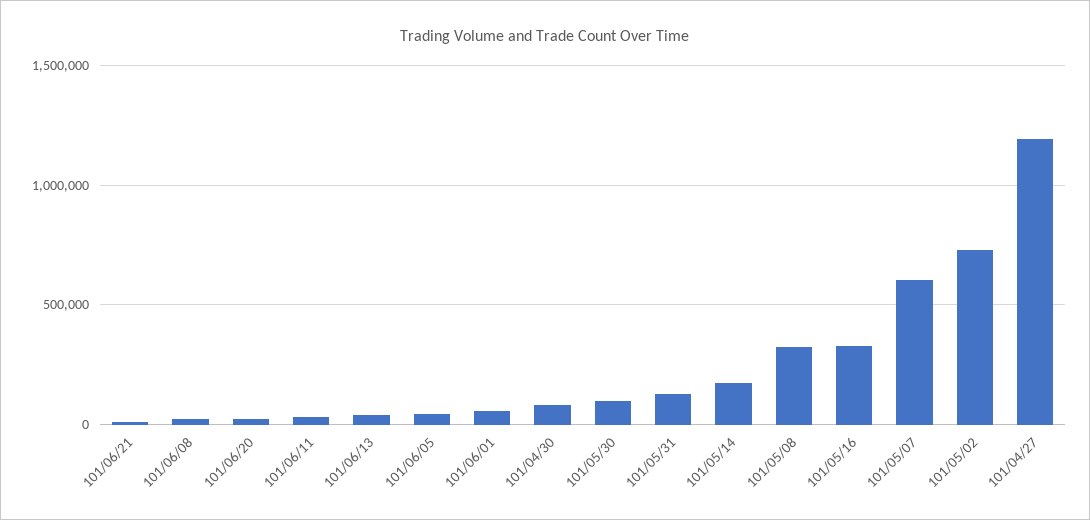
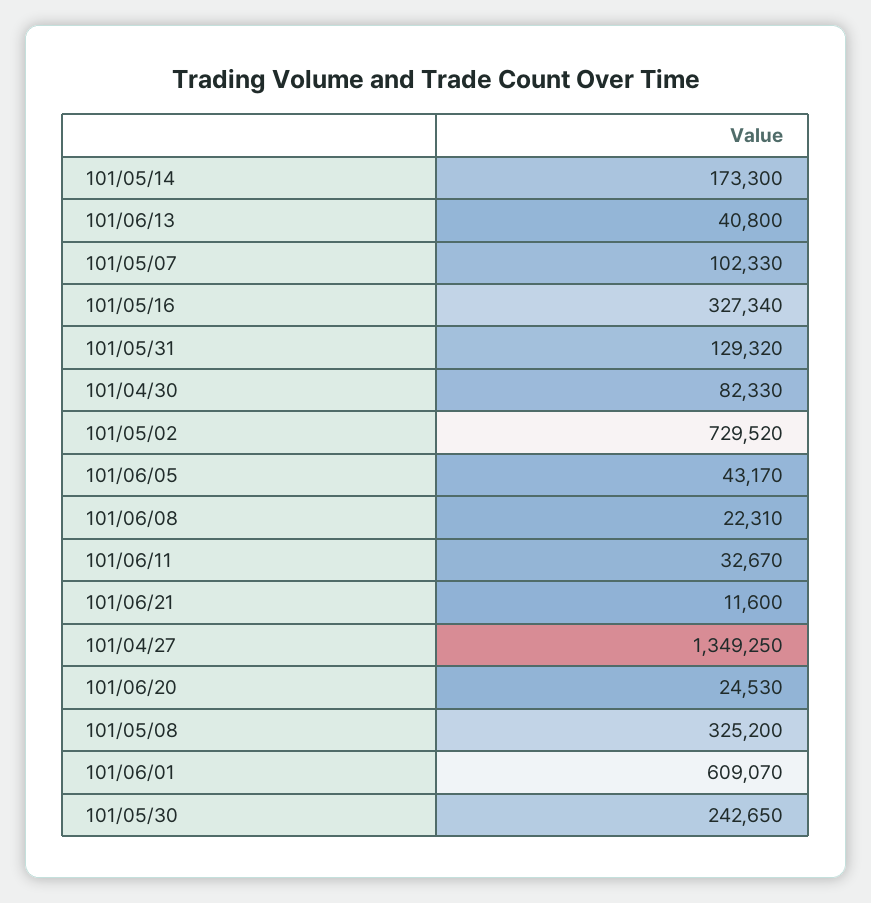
101/06/01: 50000 -> 609070
101/05/30: 100000 -> 242650
101/05/07: 600000 -> 102330
101/04/27: 1200000 -> 1349250

